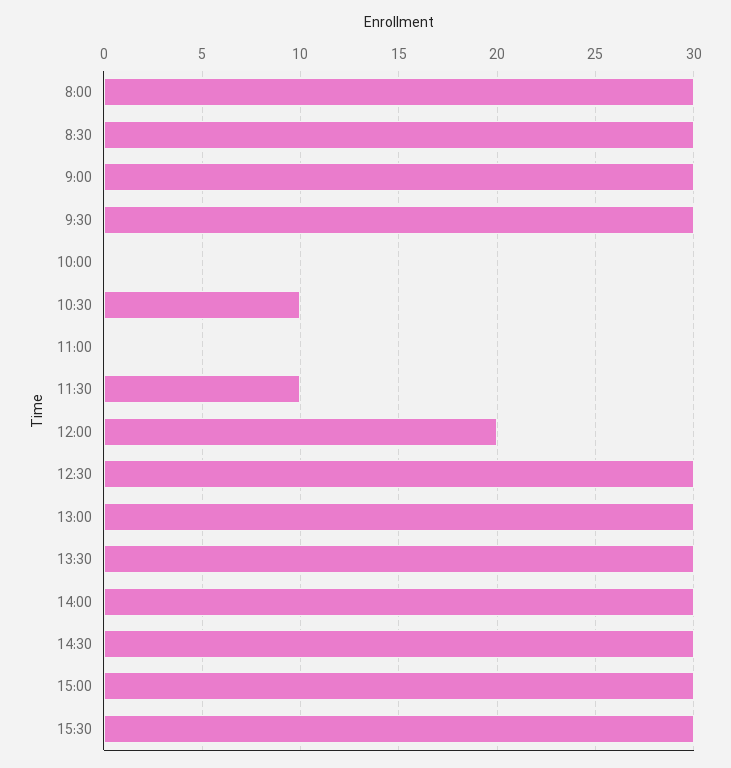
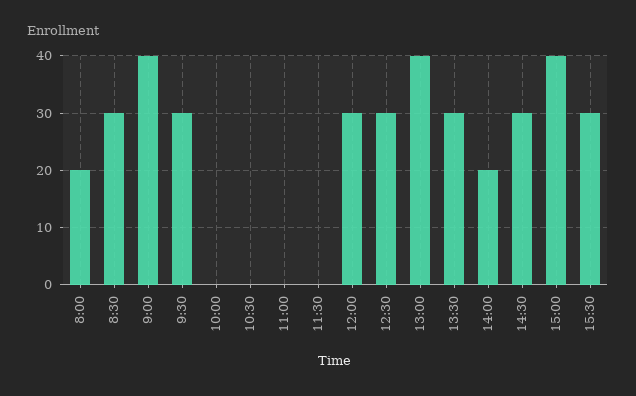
8:00: 30 -> 20
9:00: 30 -> 40
10:30: 10 -> 0
11:30: 10 -> 0
12:00: 20 -> 30
13:00: 30 -> 40
14:00: 30 -> 20
15:00: 30 -> 40

